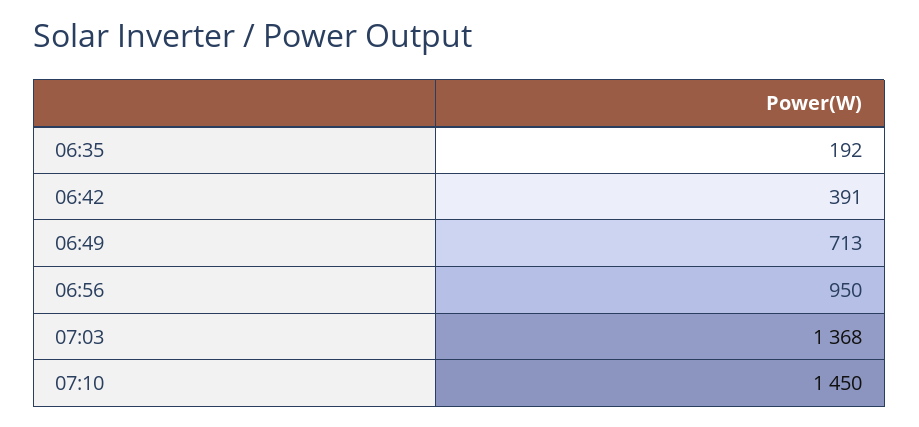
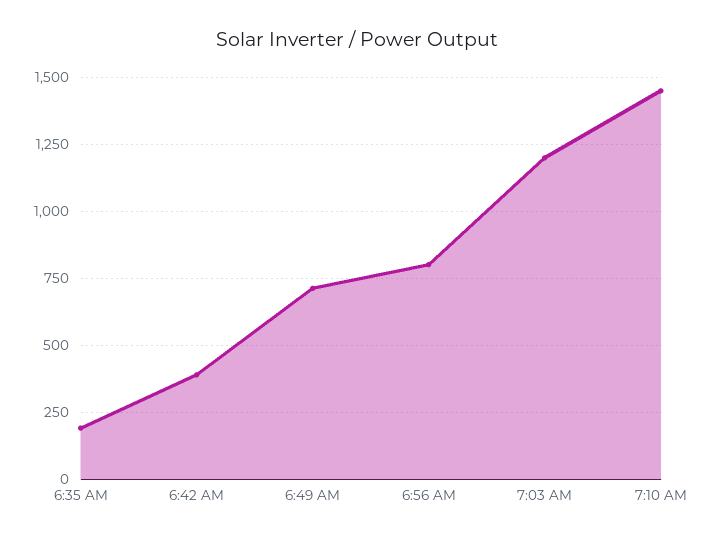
06:56: 950 -> 800
07:03: 1368 -> 1200

